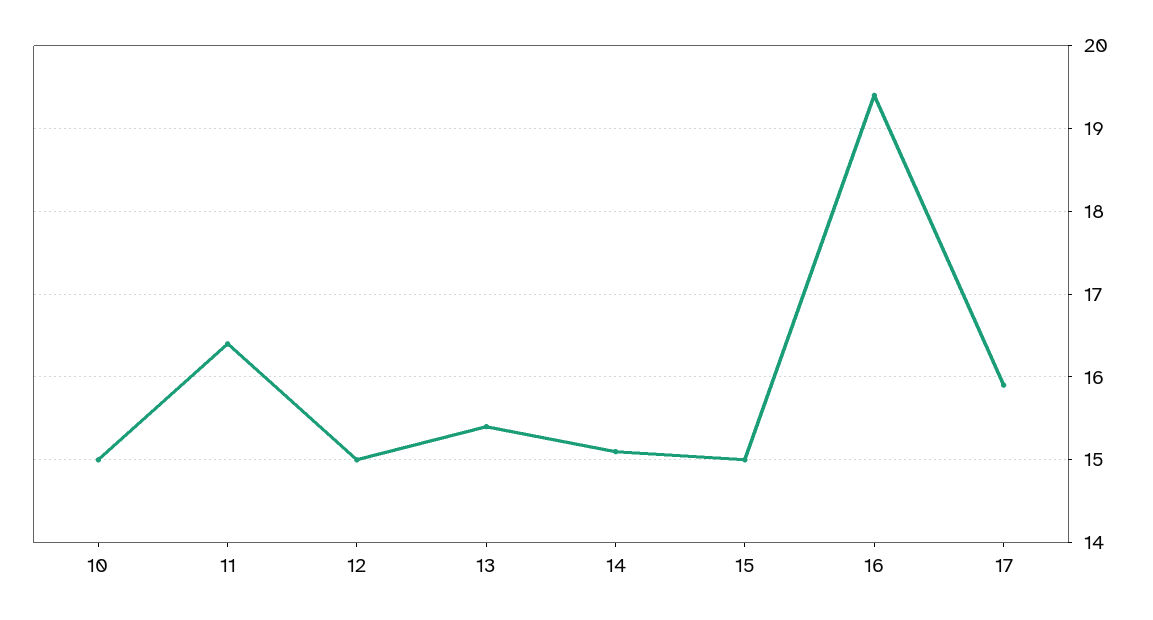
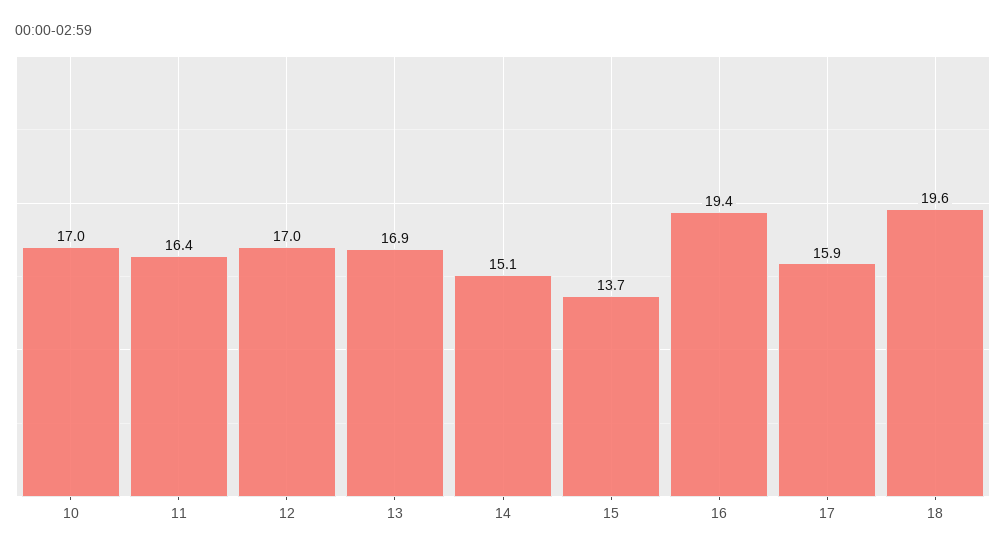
10: 15 -> 17
12: 15 -> 17
13: 15.4 -> 16.9
15: 15 -> 13.7
18: none -> 19.6

